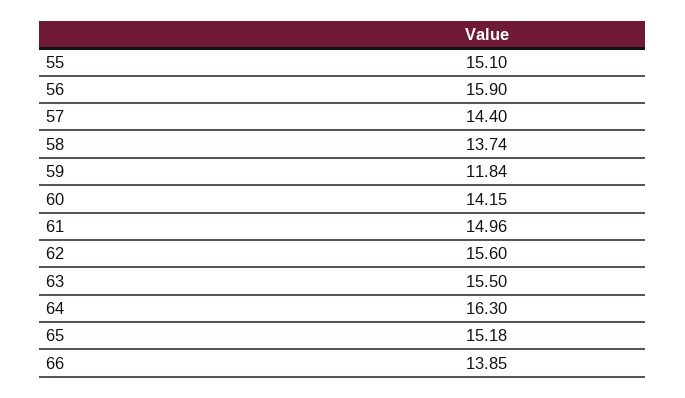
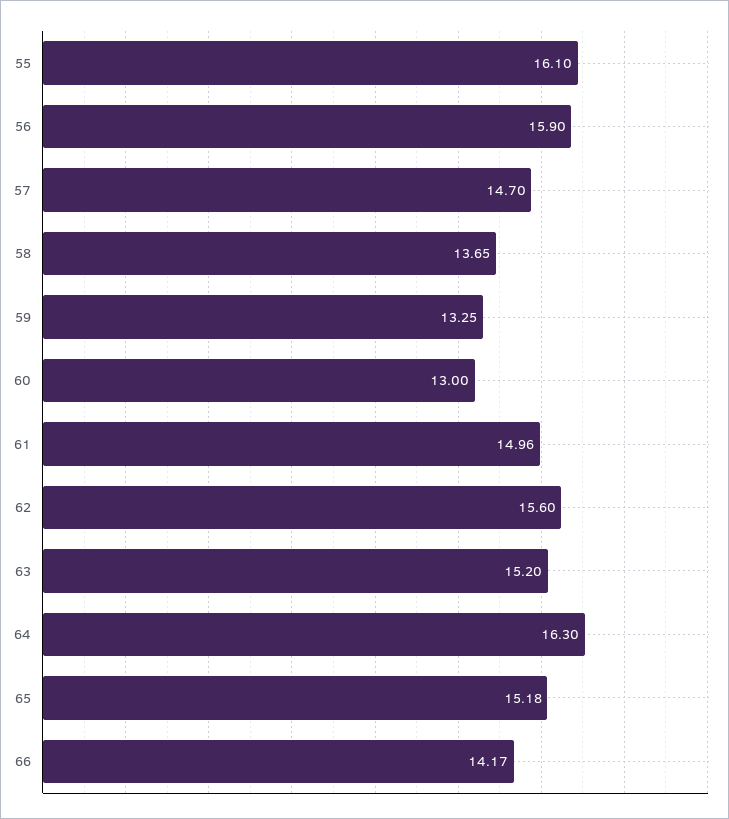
55: 15.1 -> 16.1
57: 14.4 -> 14.7
58: 13.74 -> 13.65
59: 11.84 -> 13.25
60: 14.15 -> 13
63: 15.5 -> 15.2
66: 13.85 -> 14.17

